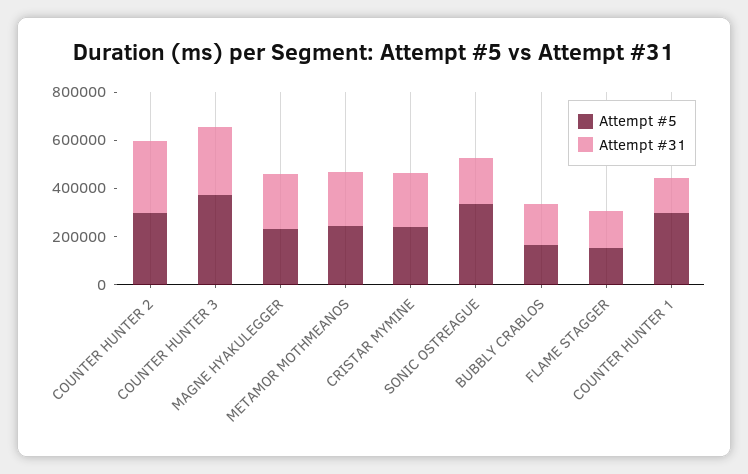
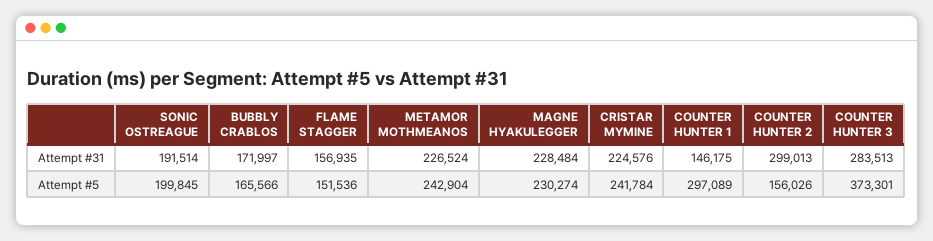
Attempt #5, COUNTER HUNTER 2: 300000 -> 156026
Attempt #5, SONIC OSTREAGUE: 350000 -> 199845

